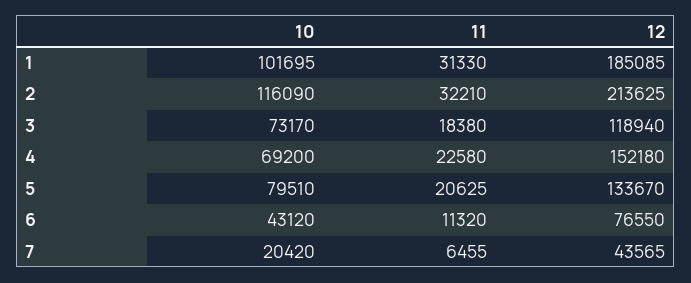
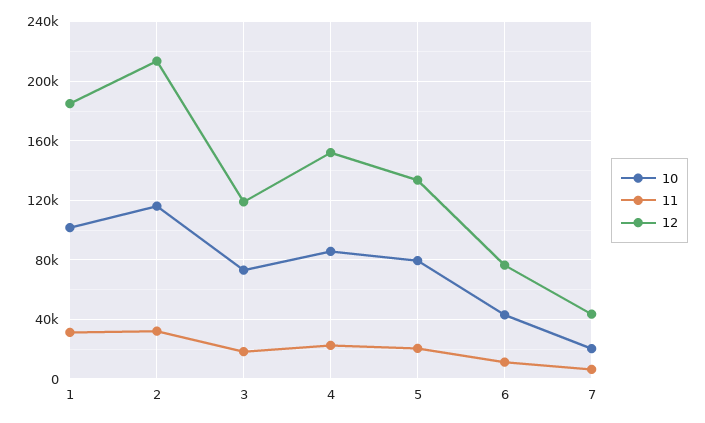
10, 4: 69200 -> 85000

